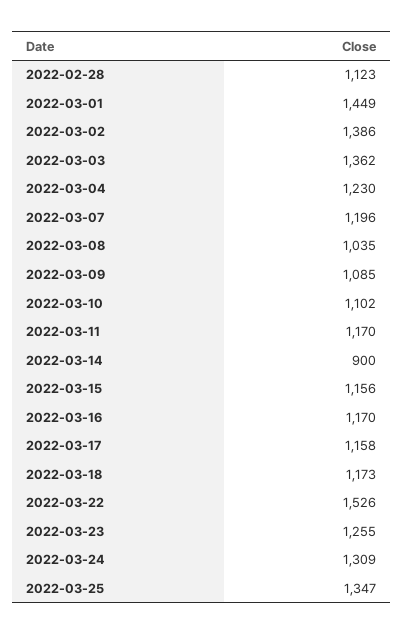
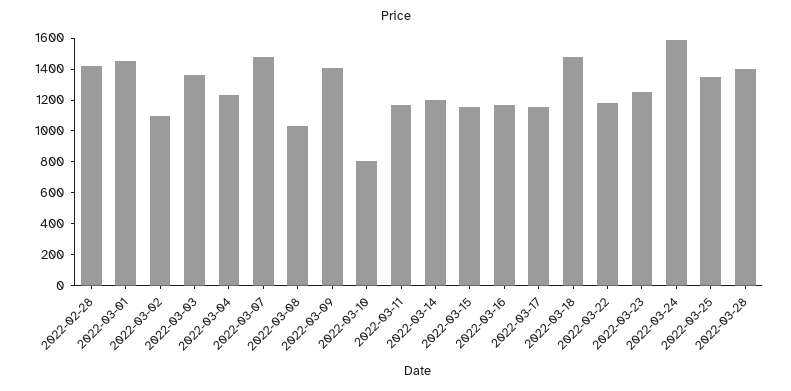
2022-02-28: 1123 -> 1400
2022-03-02: 1386 -> 1100
2022-03-07: 1196 -> 1500
2022-03-09: 1085 -> 1400
2022-03-10: 1102 -> 800
2022-03-14: 900 -> 1200
2022-03-18: 1173 -> 1500
2022-03-22: 1526 -> 1200
2022-03-24: 1309 -> 1600
2022-03-28: none -> 1400

